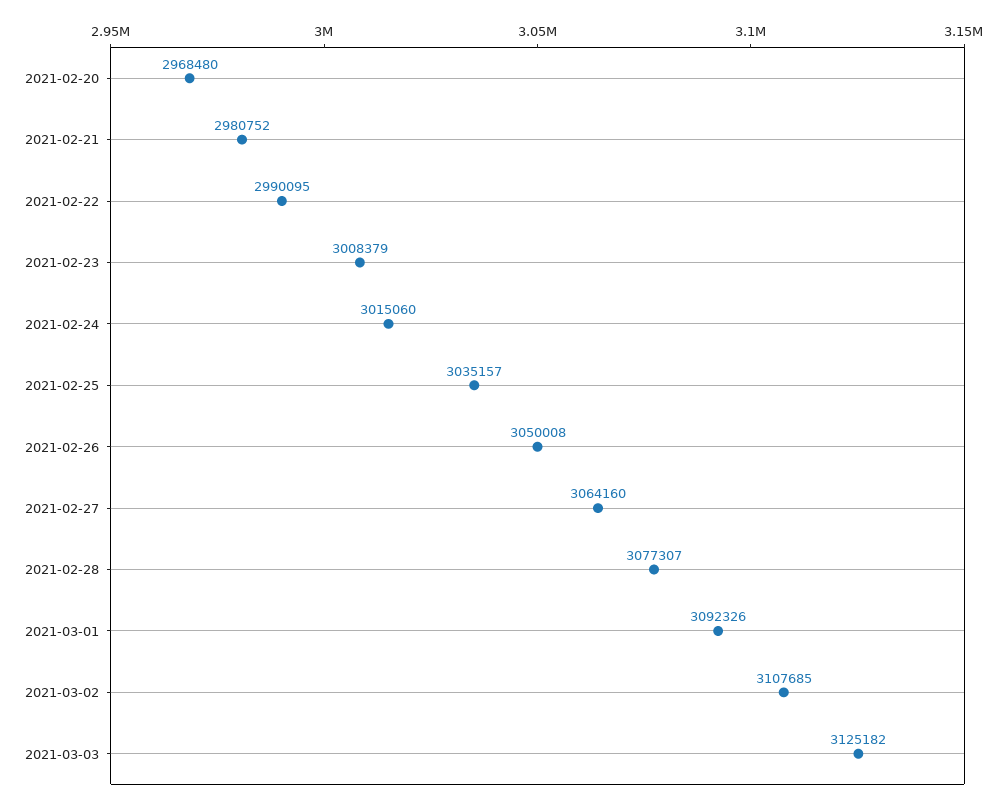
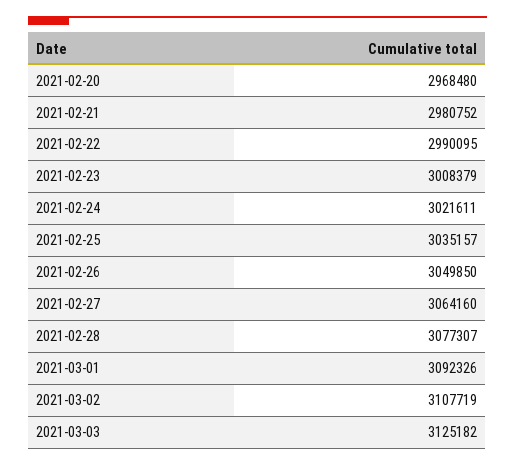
2021-02-24: 3015060 -> 3021611
2021-02-26: 3050008 -> 3049850
2021-03-02: 3107685 -> 3107719

